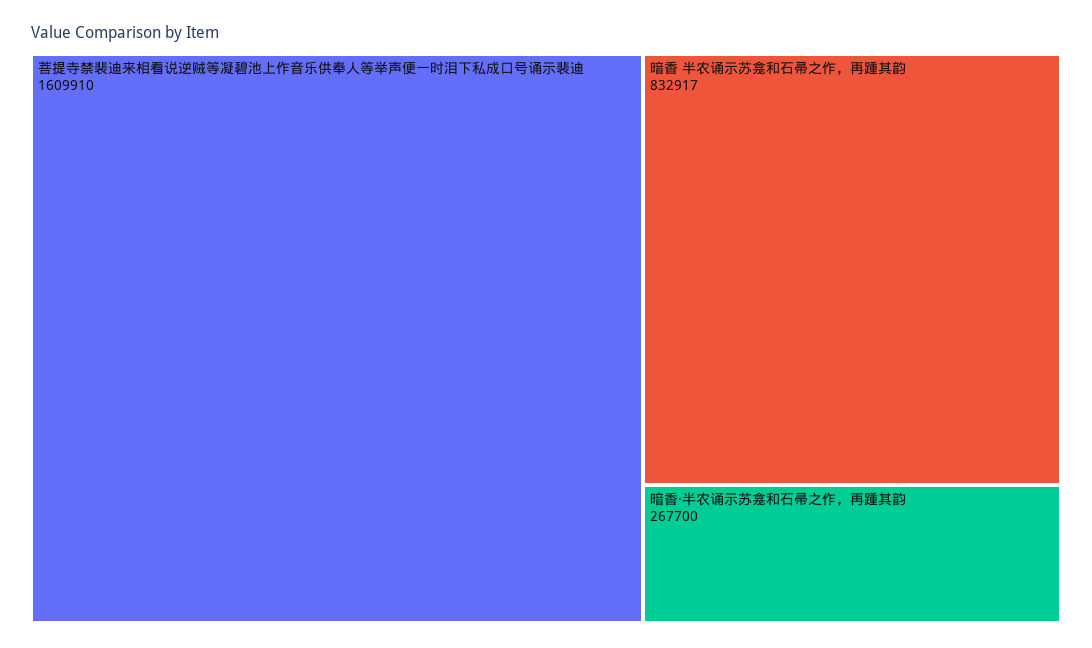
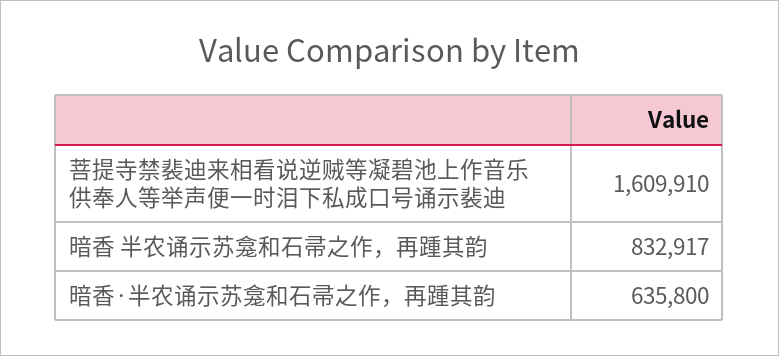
暗香·半农诵示苏龛和石帚之作，再踵其韵: 267700 -> 635800

